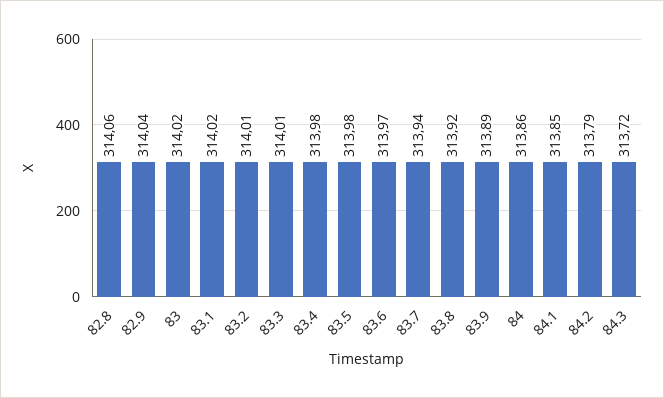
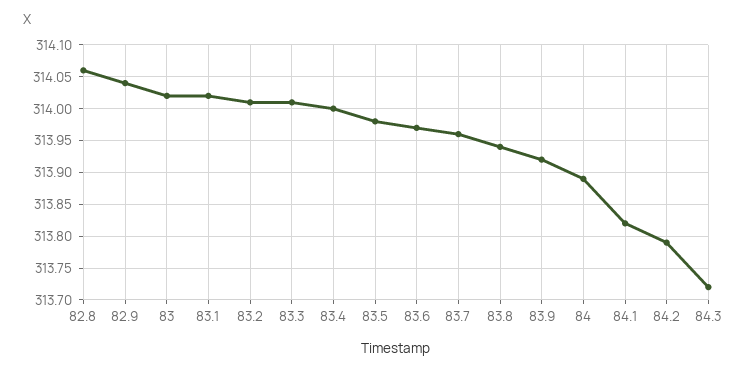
83.4: 313.98 -> 314
83.7: 313.94 -> 313.96
83.8: 313.92 -> 313.94
83.9: 313.89 -> 313.92
84: 313.86 -> 313.89
84.1: 313.85 -> 313.82

